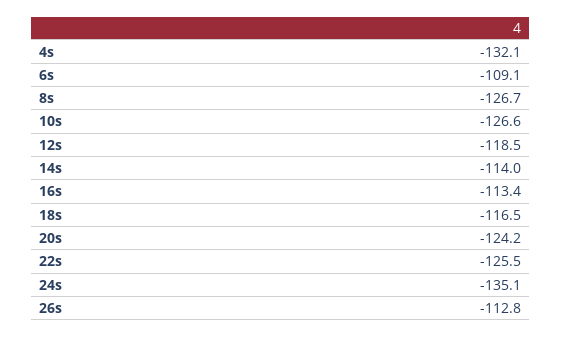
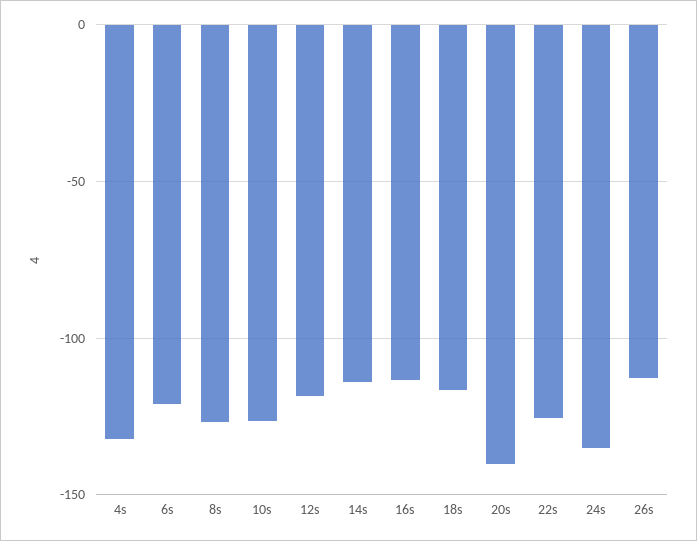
6s: -109.1 -> -120
20s: -124.2 -> -140

